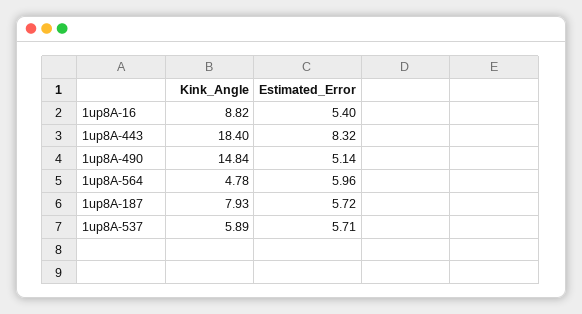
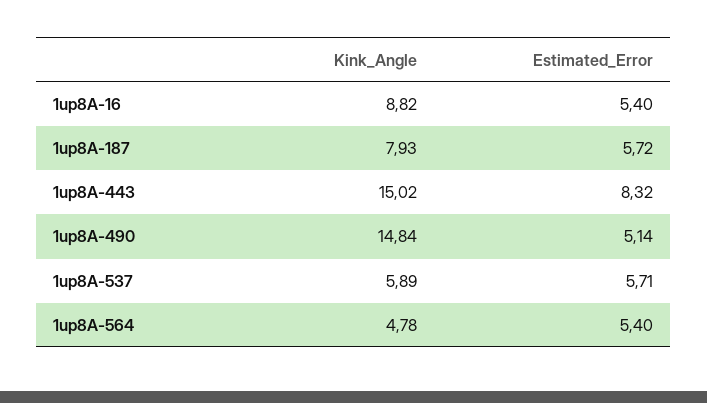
Kink_Angle, 1up8A-443: 18.4 -> 15.02
Estimated_Error, 1up8A-564: 5.96 -> 5.4

